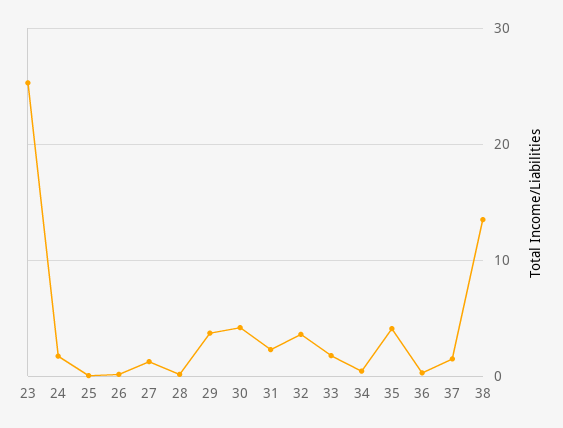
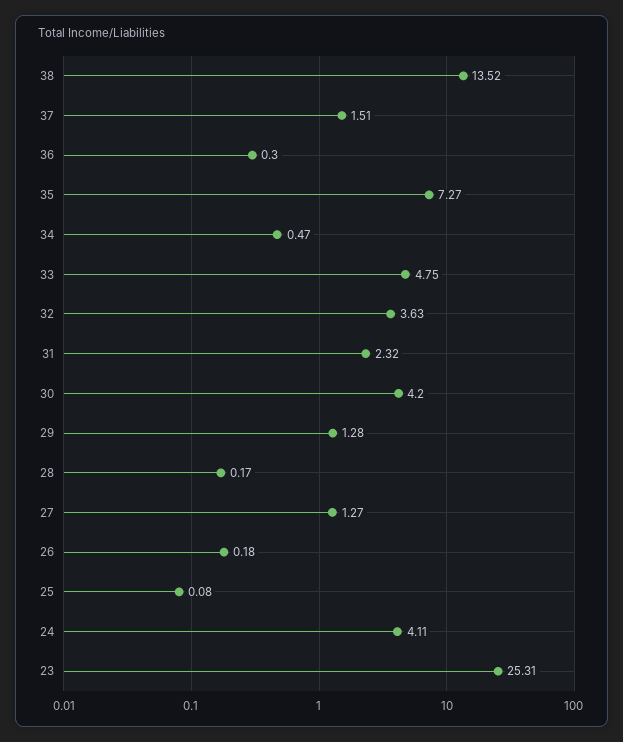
24: 2 -> 4.11
29: 4 -> 1.28
33: 2 -> 4.75
35: 4 -> 7.27

